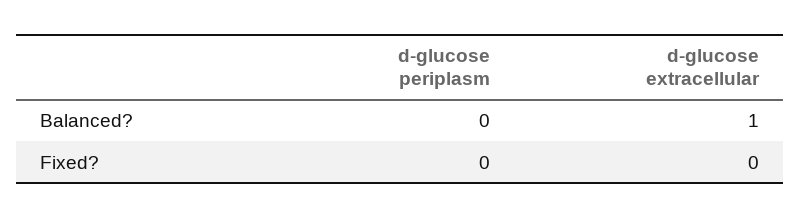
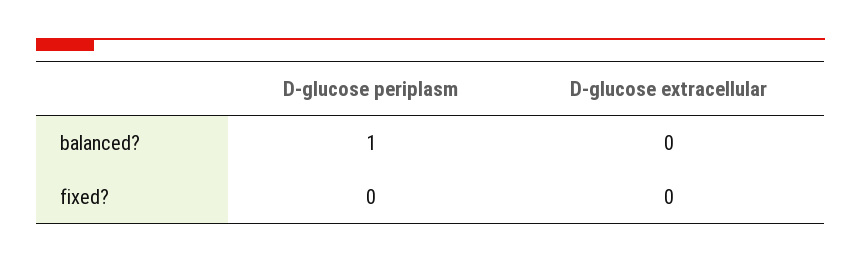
d-glucose periplasm, Balanced?: 0 -> 1
d-glucose extracellular, Balanced?: 1 -> 0

